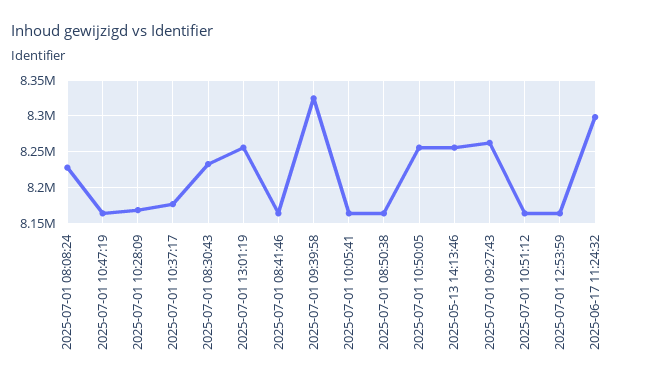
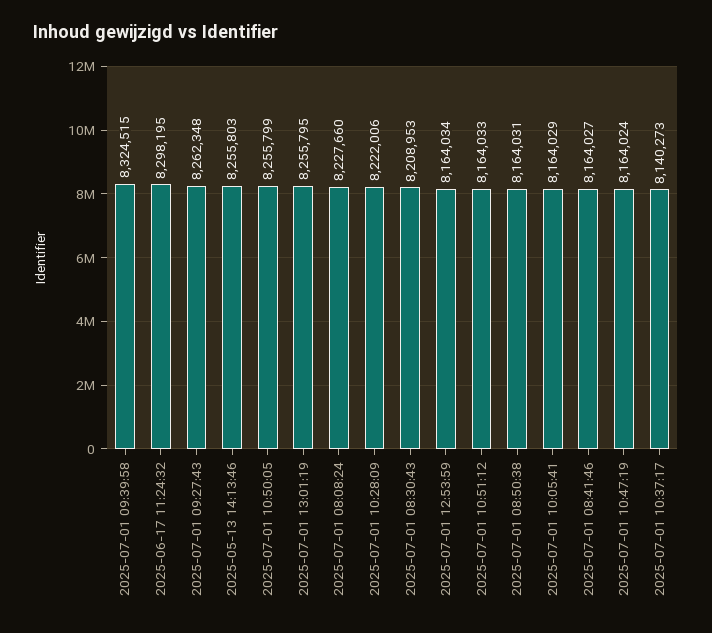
2025-07-01 10:28:09: 8170000 -> 8222006
2025-07-01 10:37:17: 8180000 -> 8140273
2025-07-01 08:30:43: 8230000 -> 8208953

